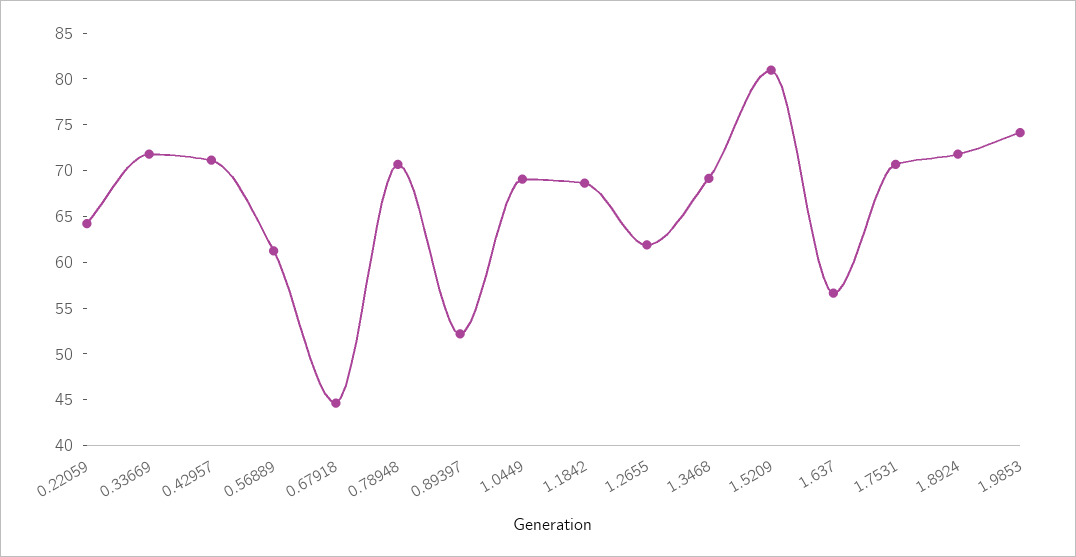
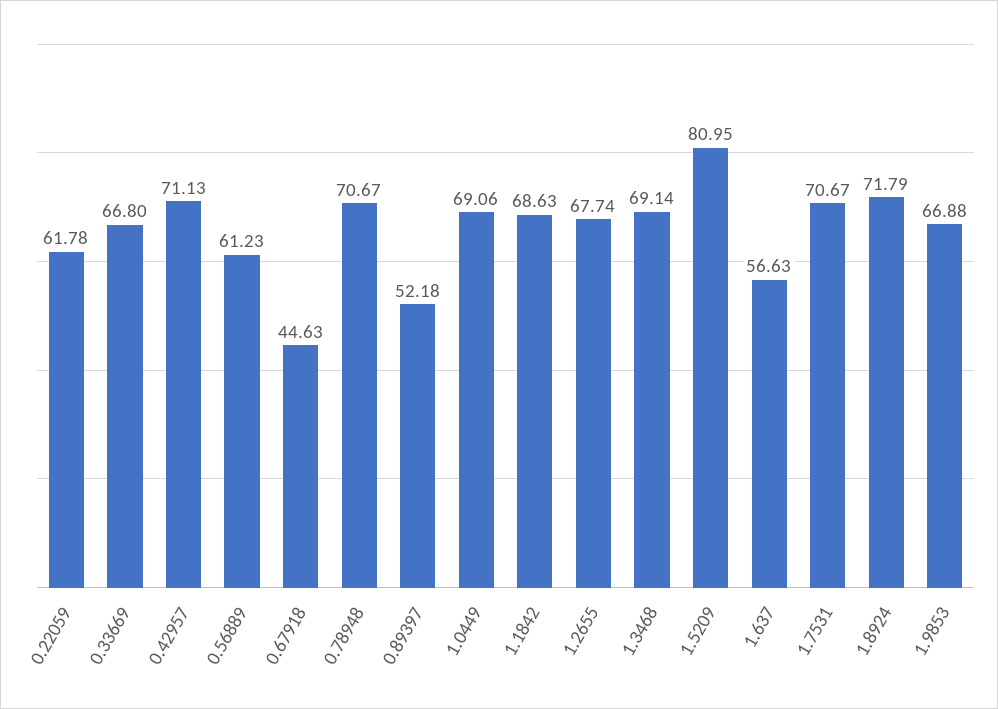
0.22059: 64 -> 61.78
0.33669: 72 -> 66.8
1.2655: 62 -> 67.74
1.9853: 74 -> 66.88

